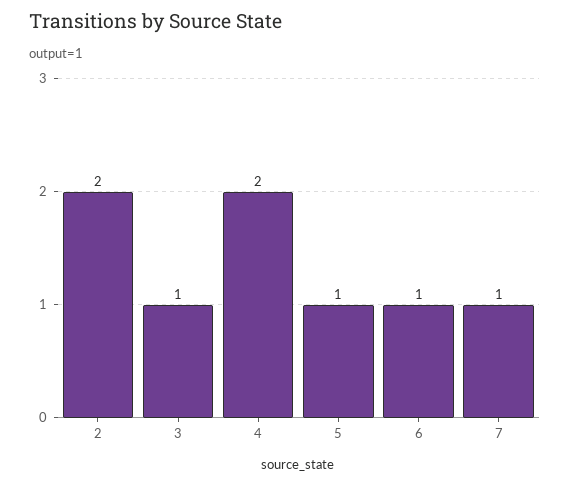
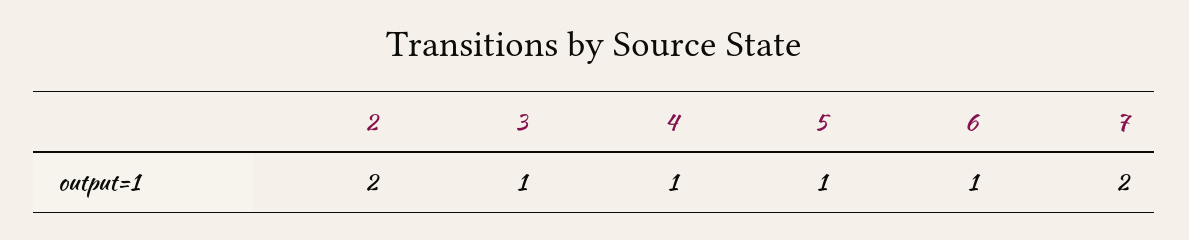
4: 2 -> 1
7: 1 -> 2

